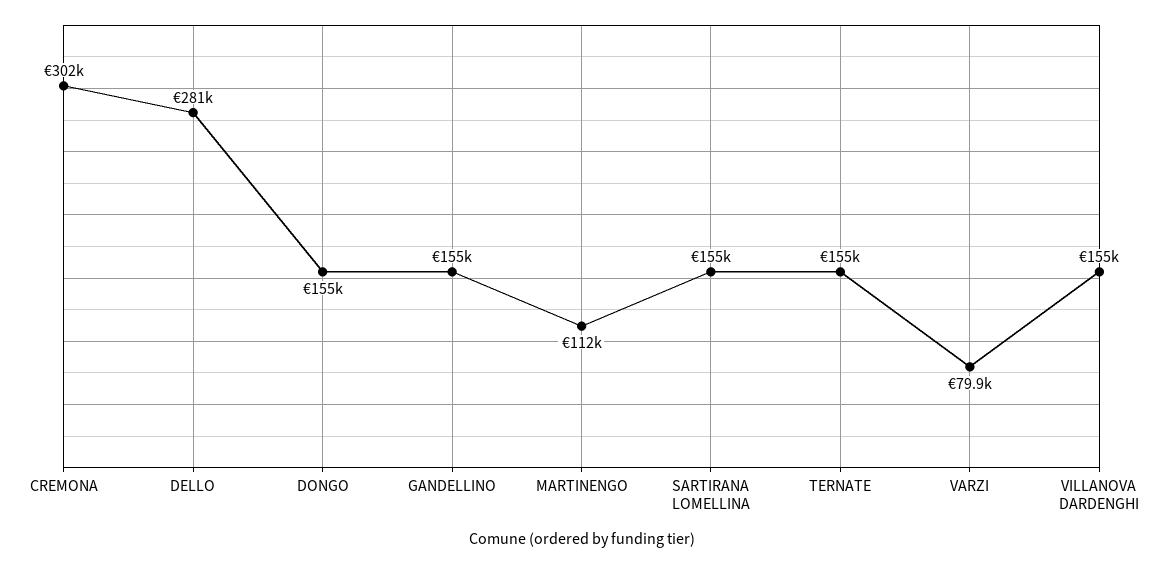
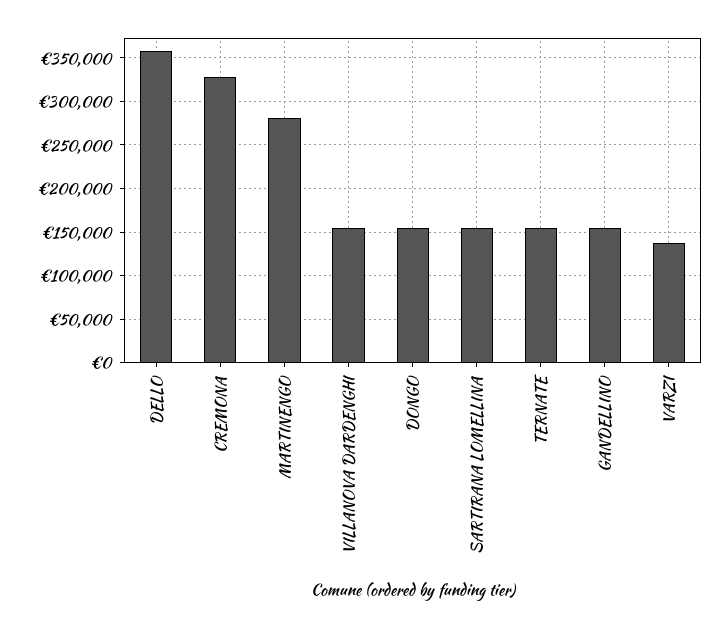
CREMONA: 302000 -> 330000
DELLO: 281000 -> 360000
MARTINENGO: 112000 -> 280000
VARZI: 79900 -> 140000

